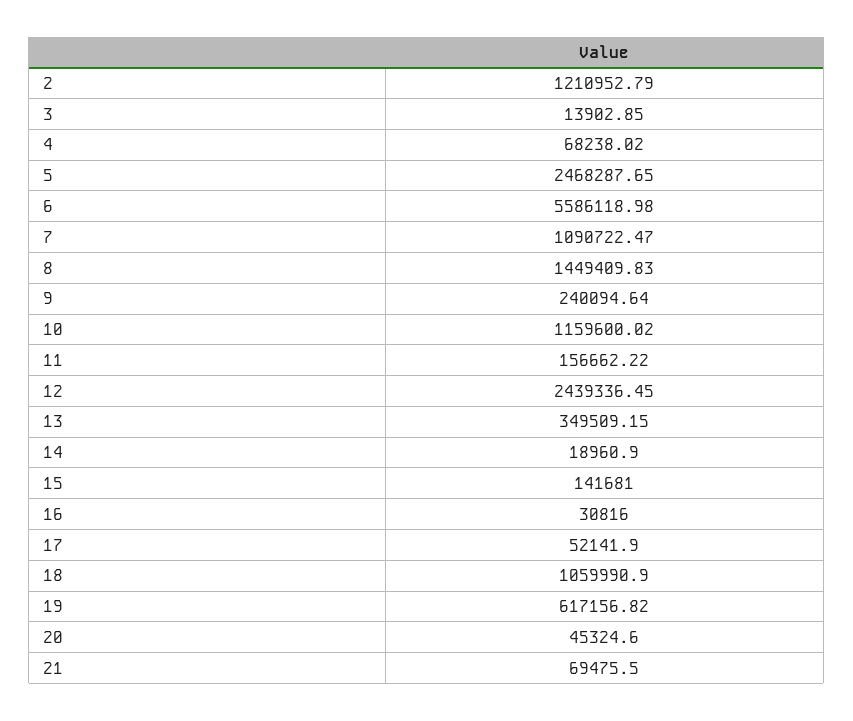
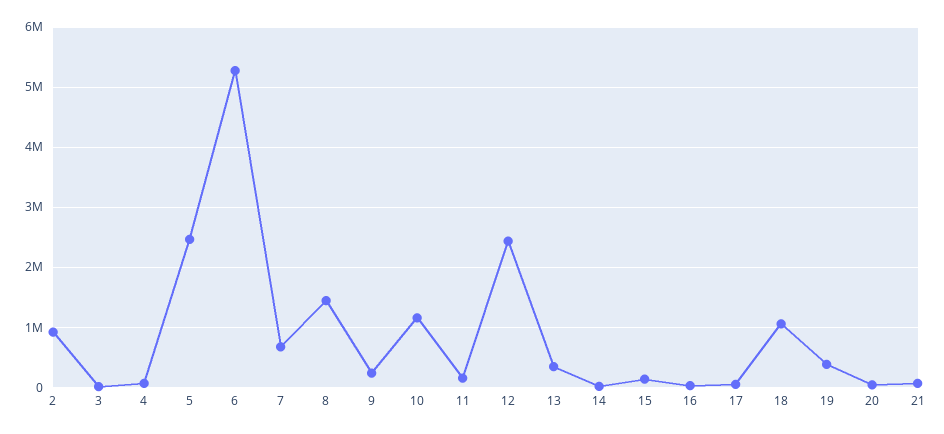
2: 1210952.79 -> 900000
6: 5586118.98 -> 5300000
7: 1090722.47 -> 700000
19: 617156.82 -> 400000

